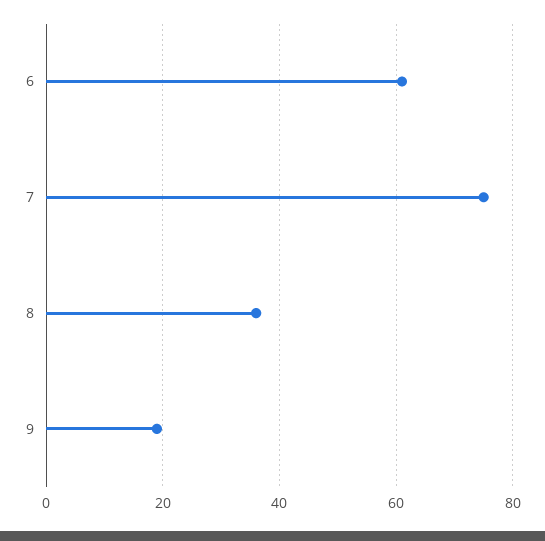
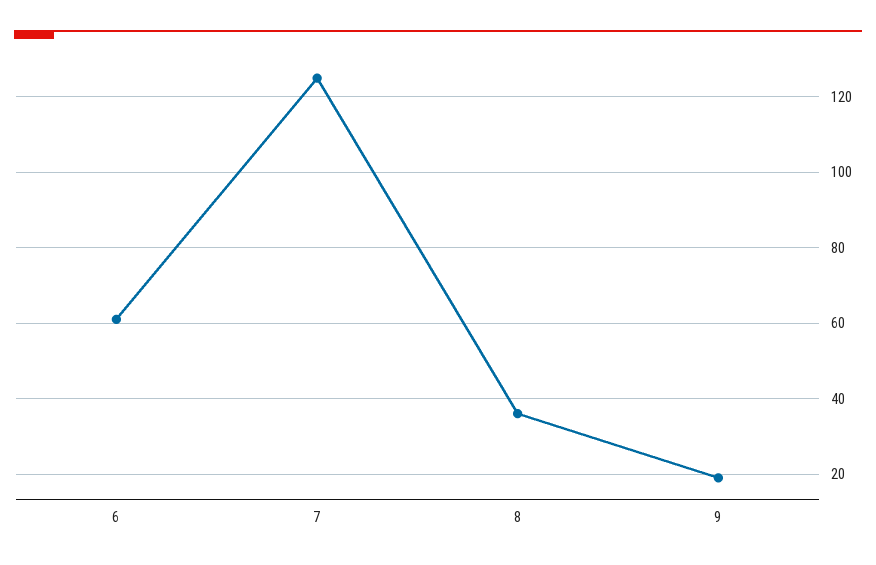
7: 75 -> 125

